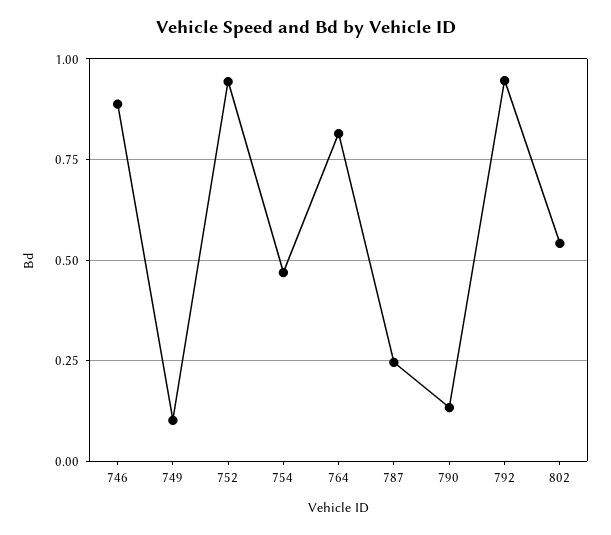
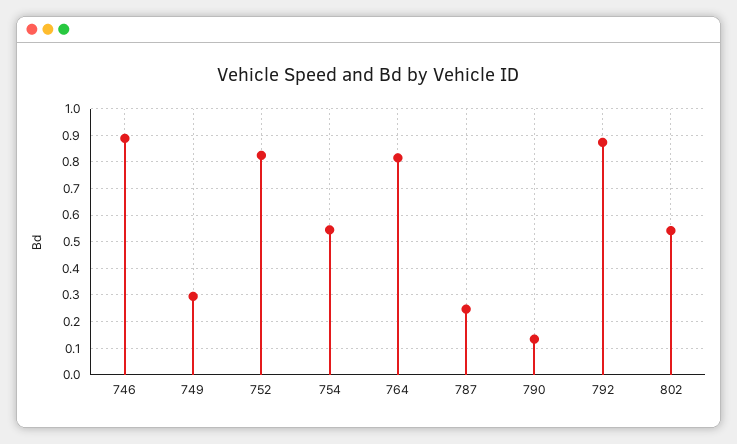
749: 0.1 -> 0.3
752: 0.95 -> 0.825
754: 0.475 -> 0.55
792: 0.95 -> 0.875

